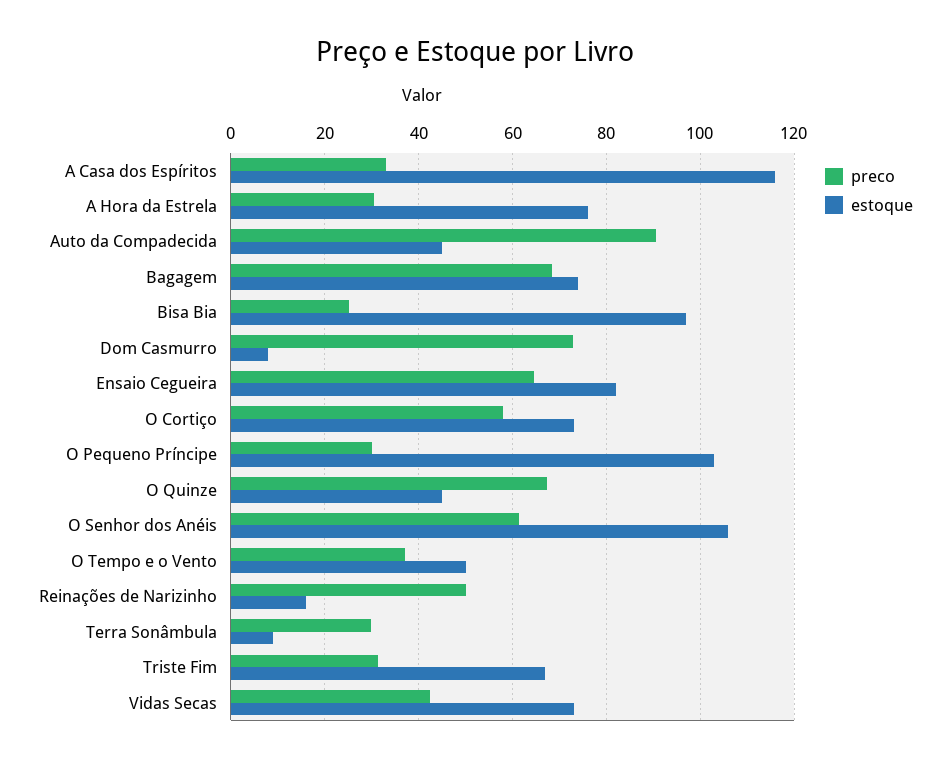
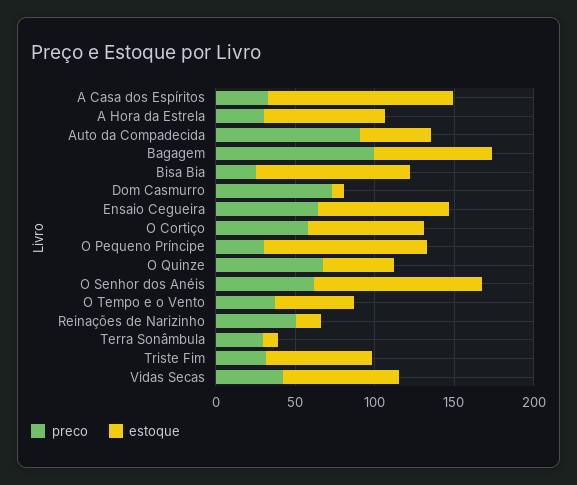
preco, Bagagem: 68 -> 100

